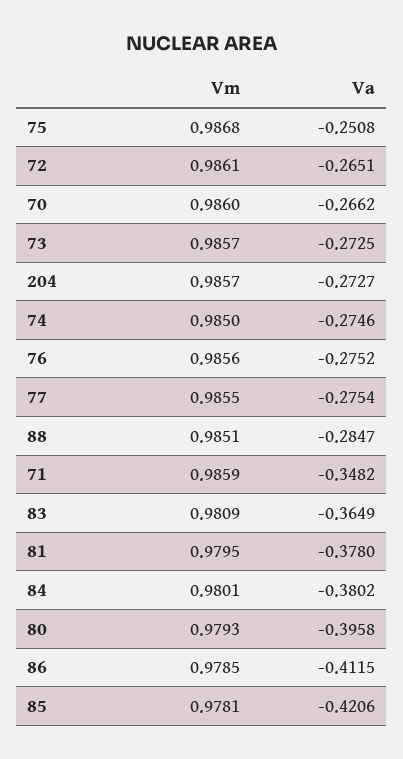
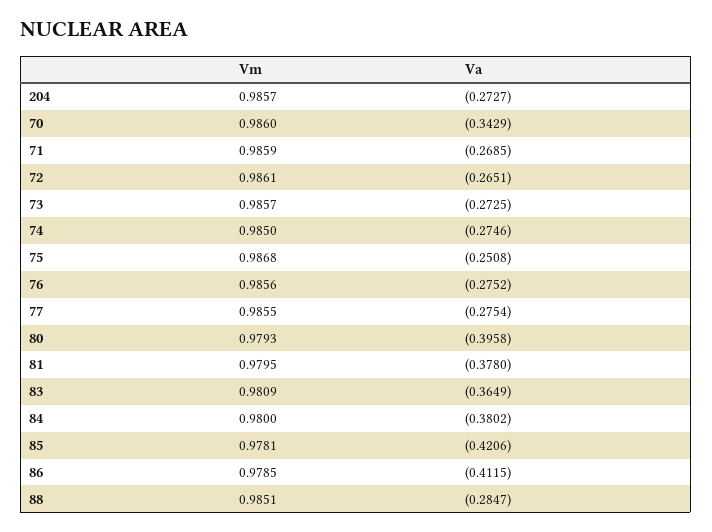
Va, 70: -0.2662 -> -0.3429
Va, 71: -0.3482 -> -0.2685
Vm, 84: 0.9801 -> 0.98

